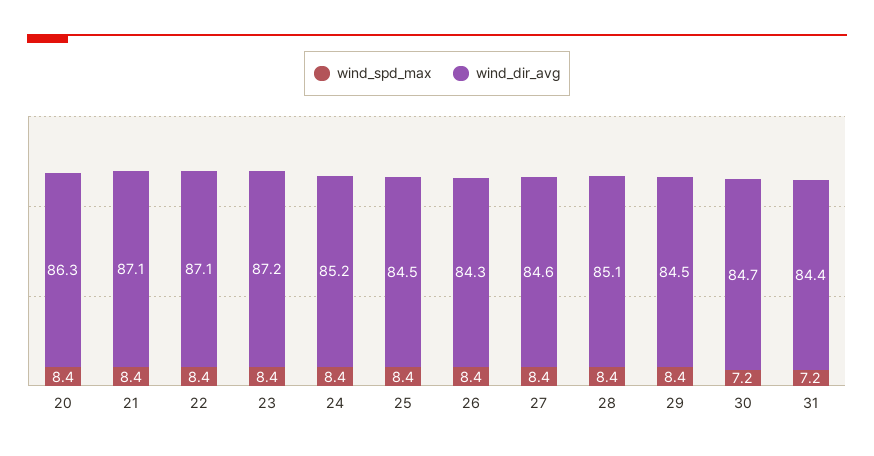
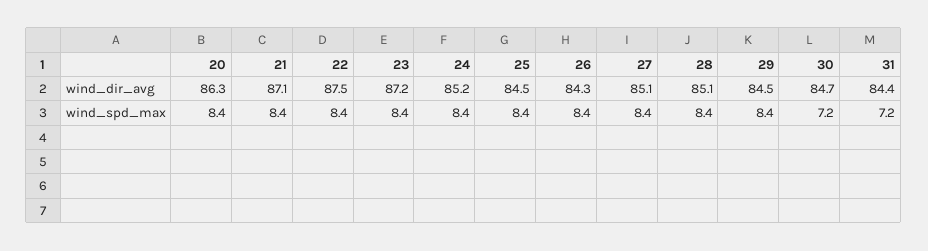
wind_dir_avg, 22: 87.1 -> 87.5
wind_dir_avg, 27: 84.6 -> 85.1

